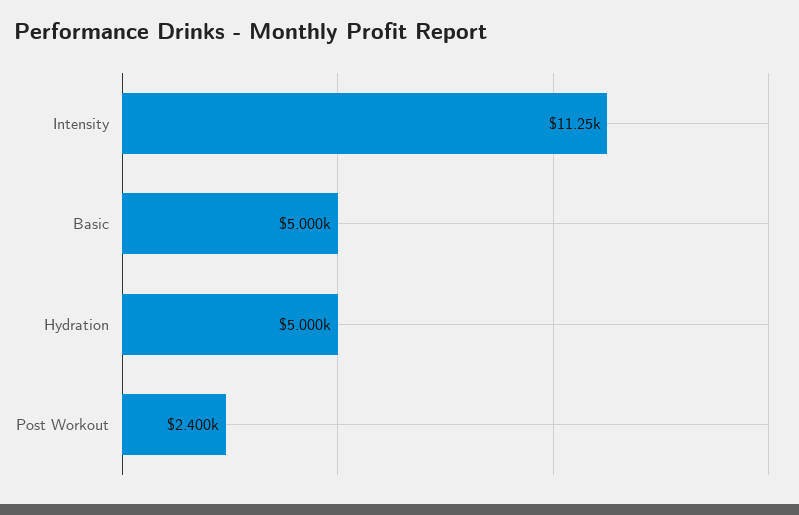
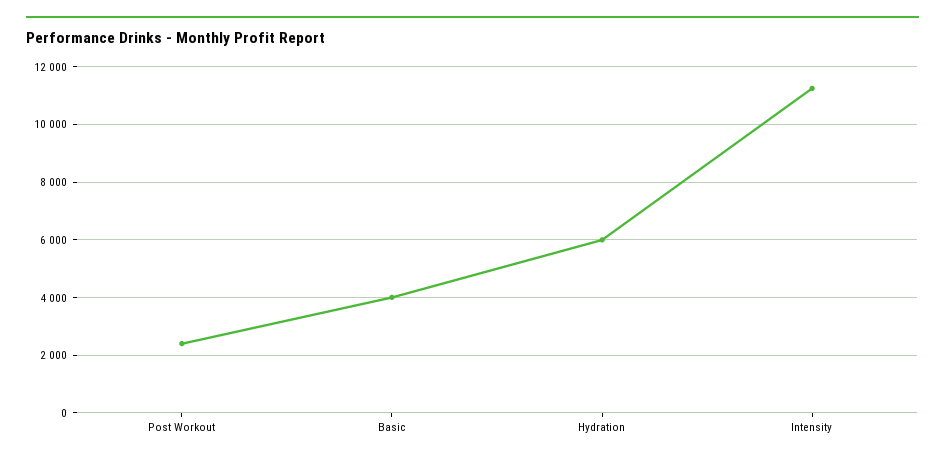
Basic: 5000 -> 4000
Hydration: 5000 -> 6000

